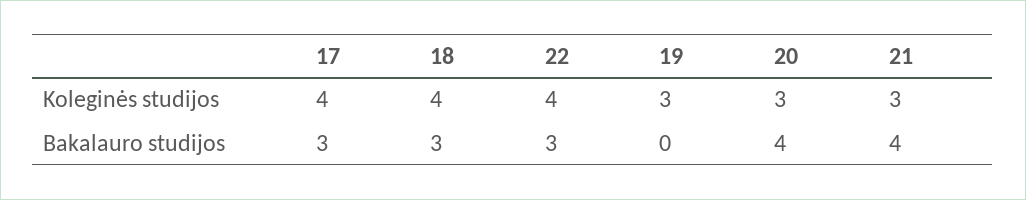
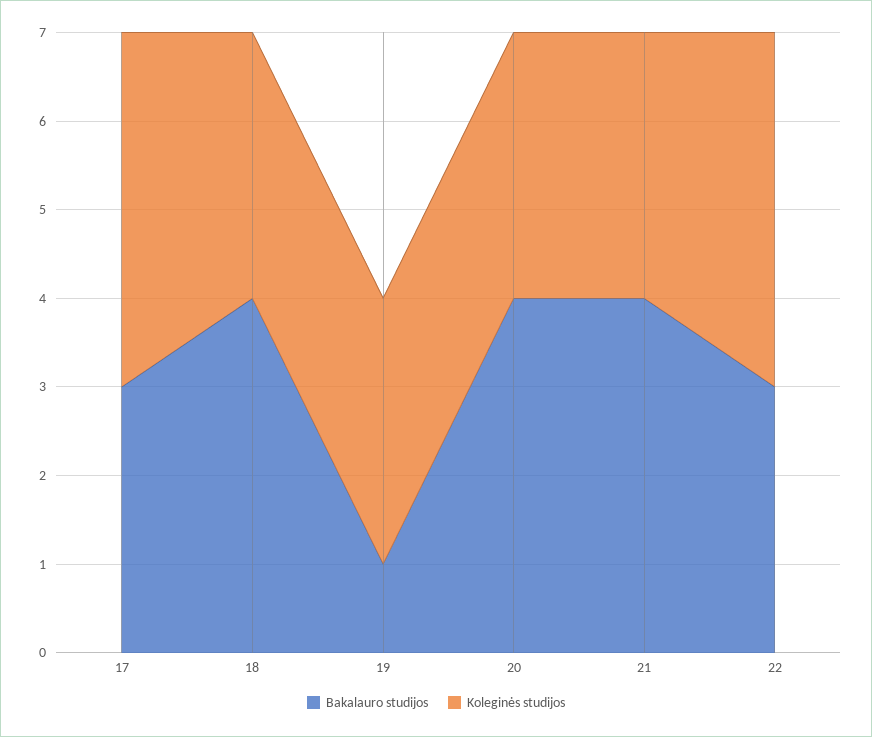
Koleginės studijos, 18: 4 -> 3
Bakalauro studijos, 18: 3 -> 4
Bakalauro studijos, 19: 0 -> 1

